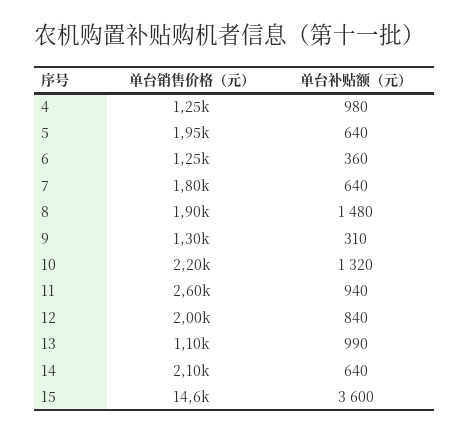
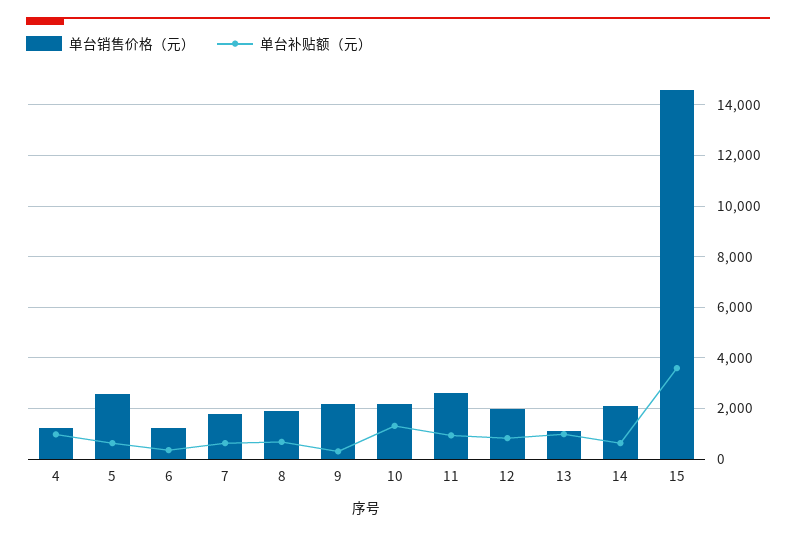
单台销售价格（元）, 5: 1950 -> 2500
单台补贴额（元）, 8: 1480 -> 750
单台销售价格（元）, 9: 1300 -> 2250

